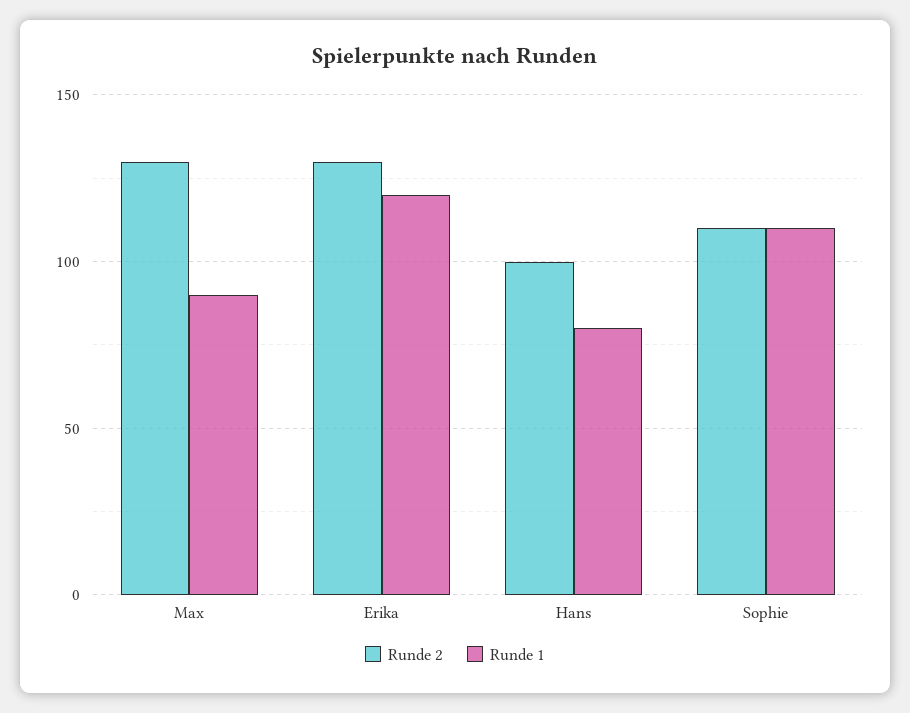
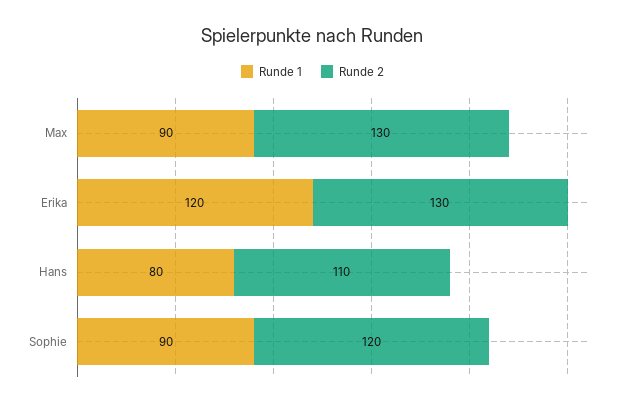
Runde 2, Hans: 100 -> 110
Runde 2, Sophie: 110 -> 120
Runde 1, Sophie: 110 -> 90

